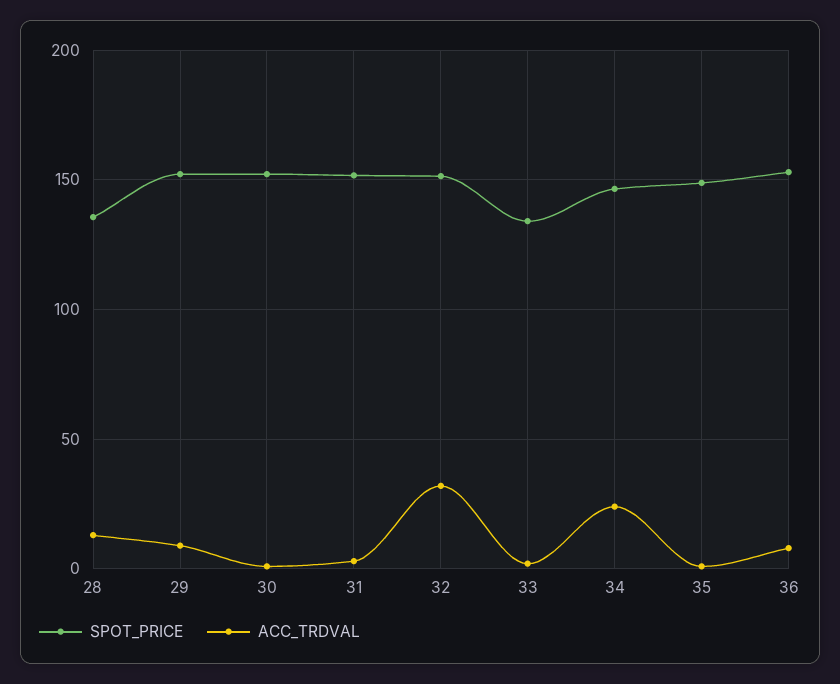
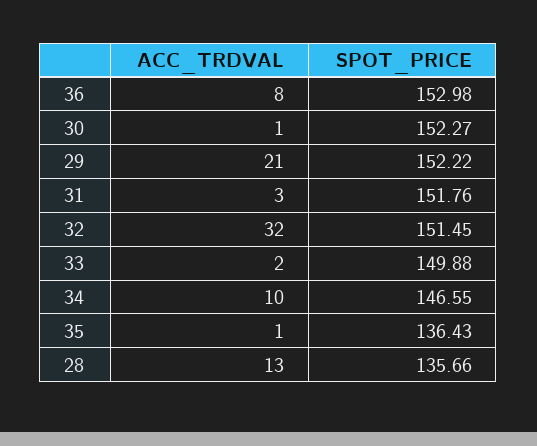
ACC_TRDVAL, 29: 10 -> 21
SPOT_PRICE, 33: 135 -> 149.88
ACC_TRDVAL, 34: 25 -> 10
SPOT_PRICE, 35: 150 -> 136.43

